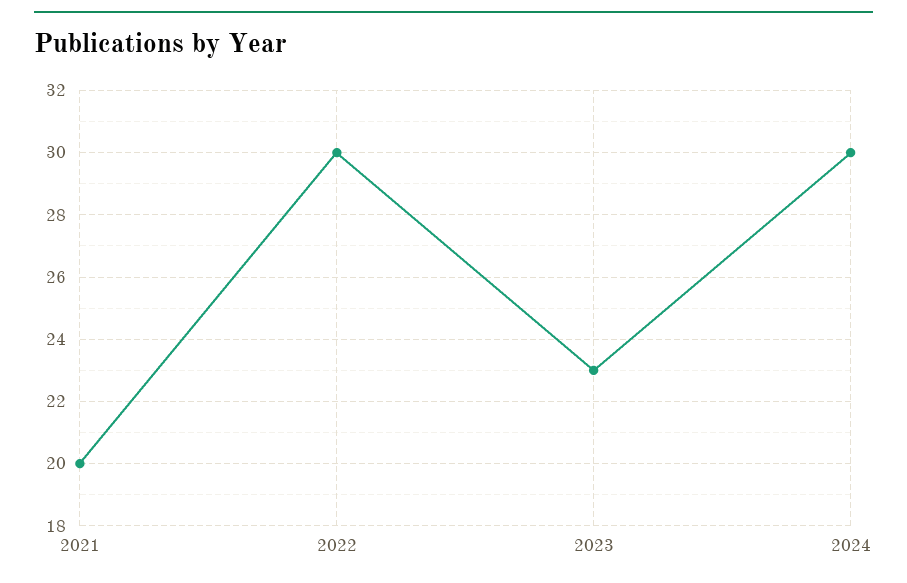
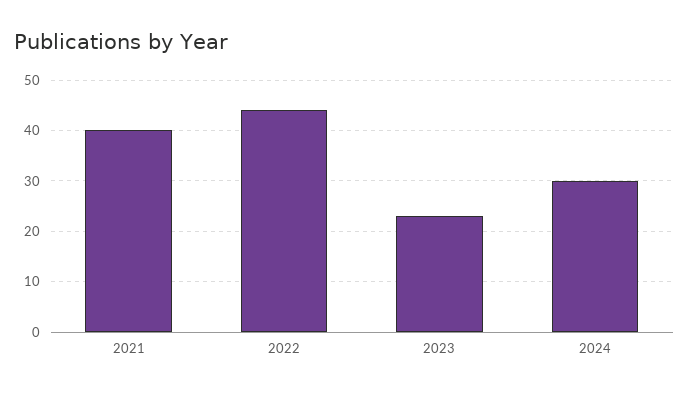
2021: 20 -> 40
2022: 30 -> 45

